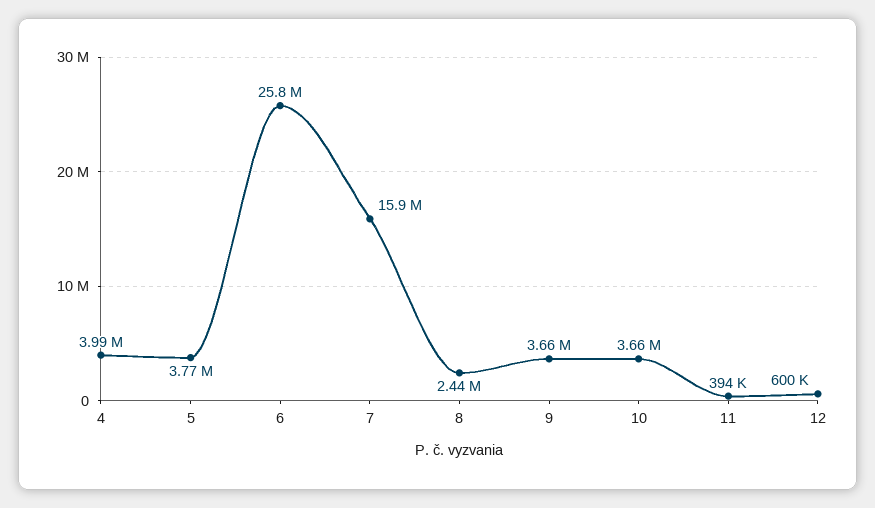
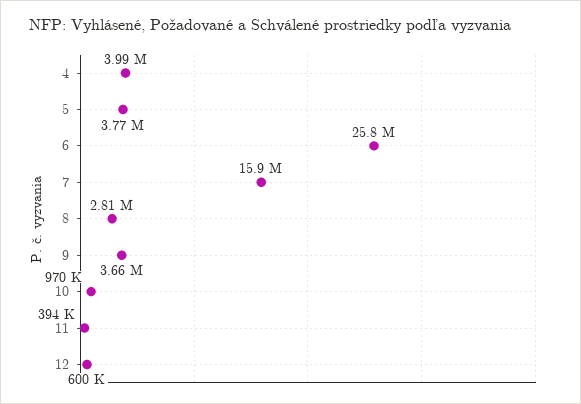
8: 2440000 -> 2810000
10: 3660000 -> 970000

